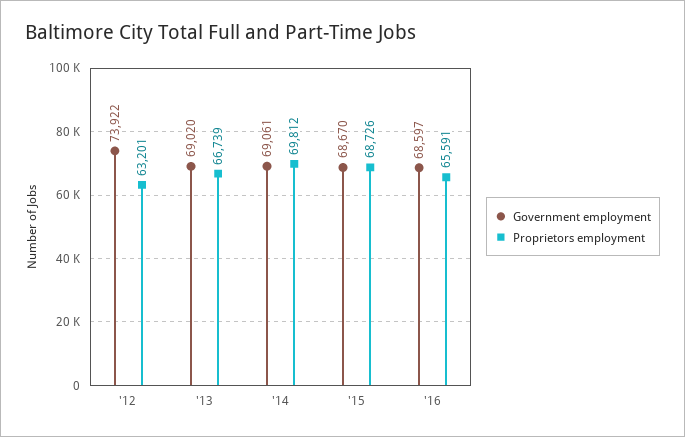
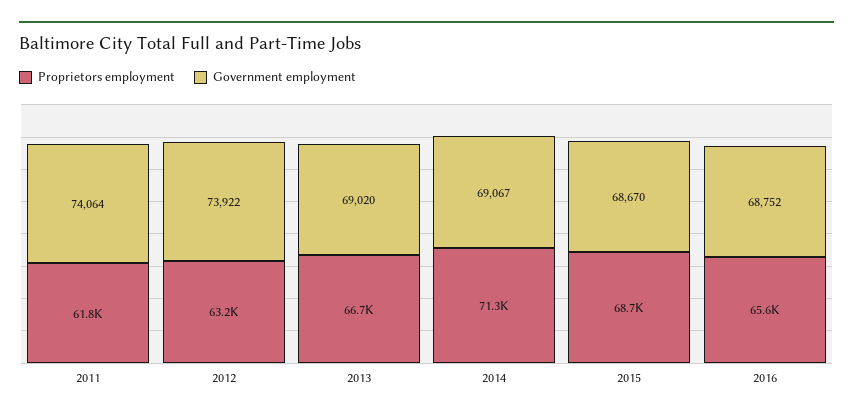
Government employment, '14: 69061 -> 69067
Proprietors employment, '14: 69812 -> 71300
Government employment, '16: 68597 -> 68752
Proprietors employment, 2011: none -> 61800
Government employment, 2011: none -> 74064

